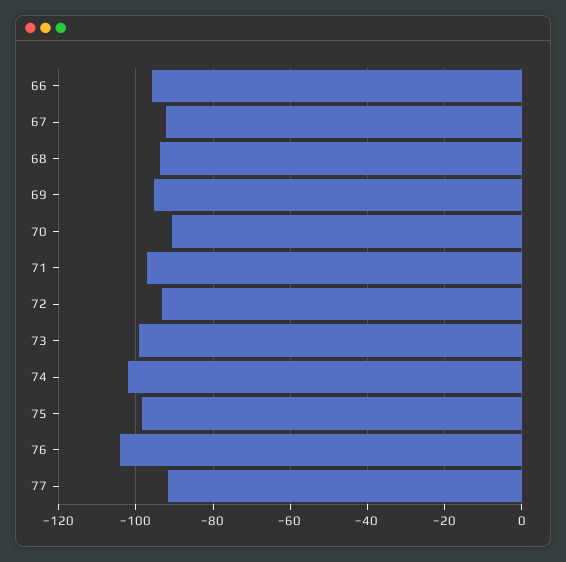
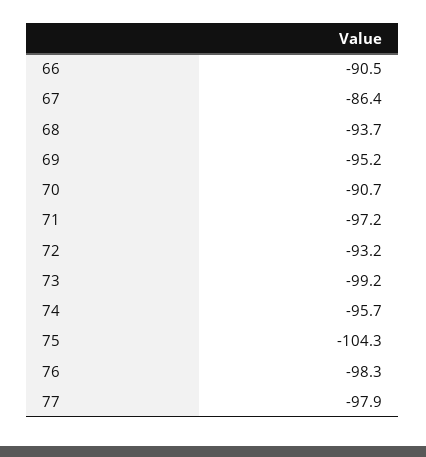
66: -96 -> -90.5
67: -92 -> -86.4
74: -102 -> -95.7
75: -98 -> -104.3
76: -104 -> -98.3
77: -92 -> -97.9

